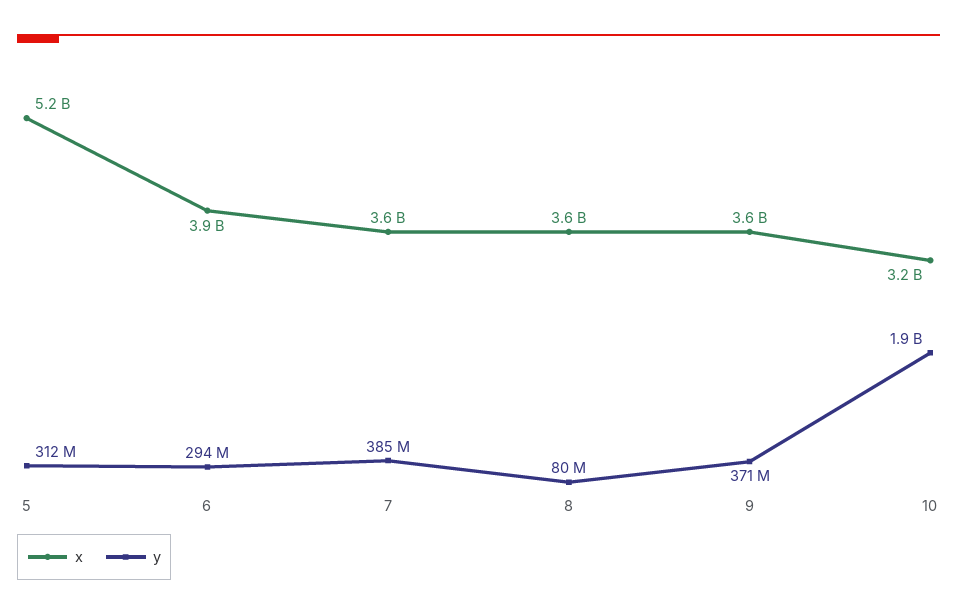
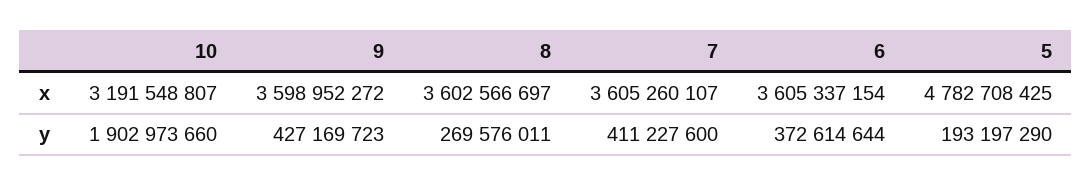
x, 5: 5200000000 -> 4782708425
y, 5: 312000000 -> 193197290
x, 6: 3900000000 -> 3605337154
y, 6: 294000000 -> 372614644
y, 7: 385000000 -> 411227600
y, 8: 80000000 -> 269576011
y, 9: 371000000 -> 427169723

